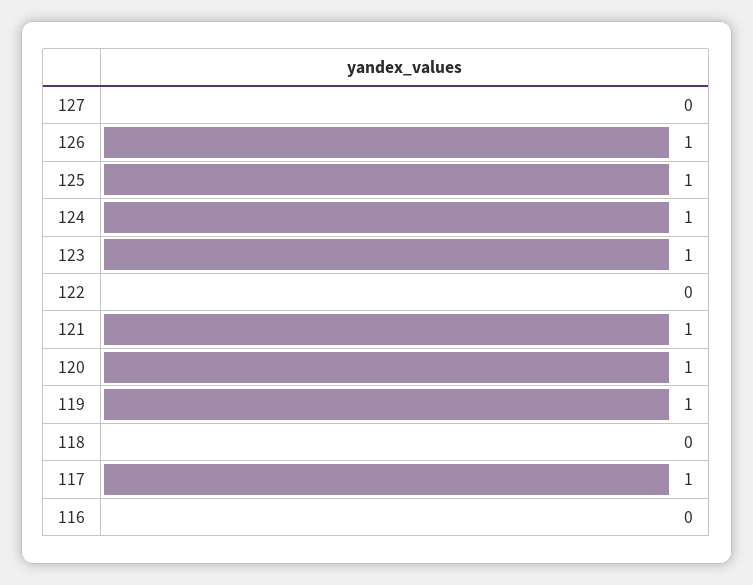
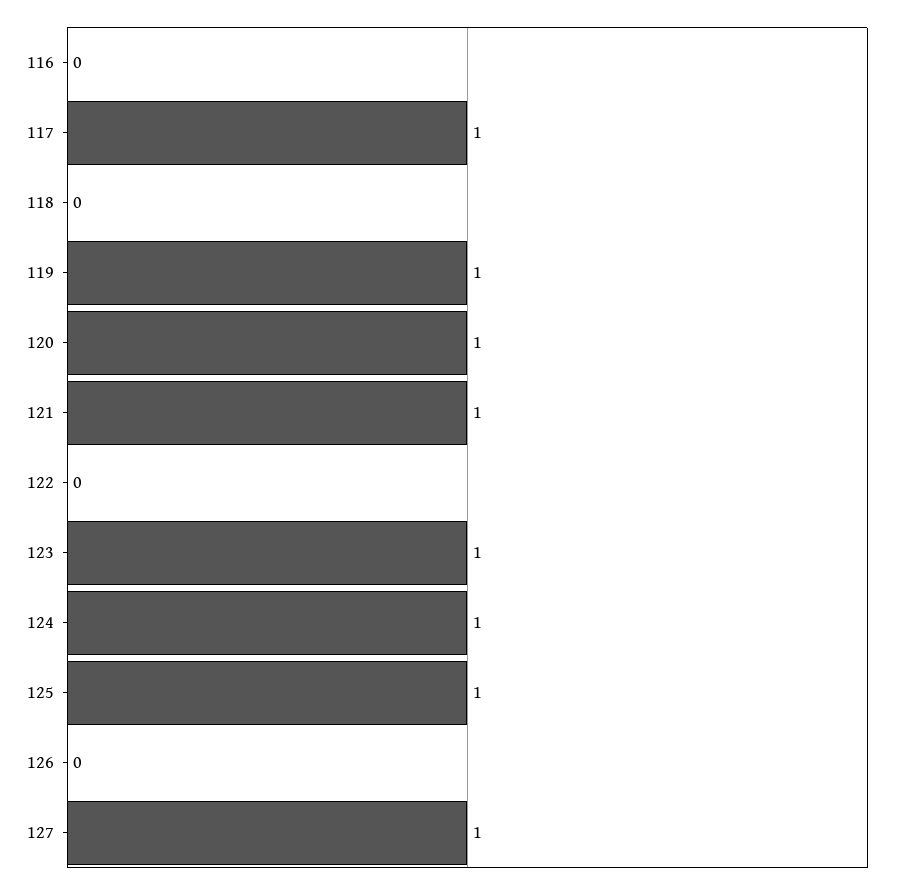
127: 0 -> 1
126: 1 -> 0

